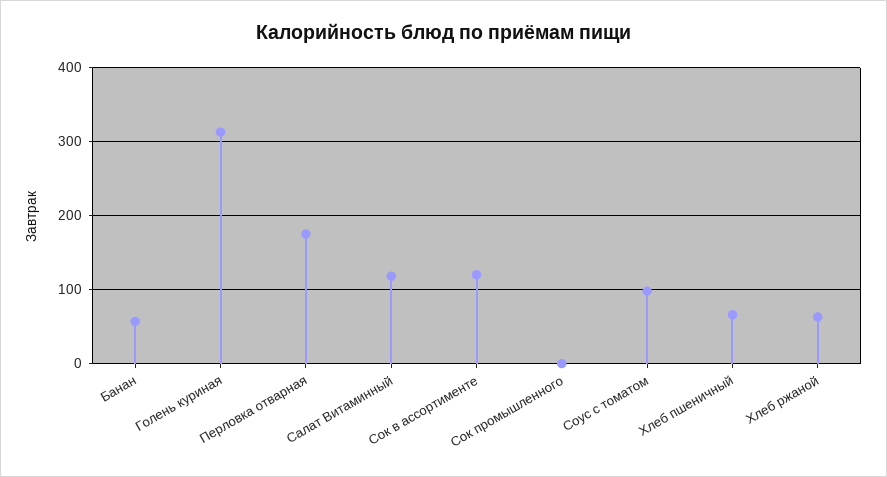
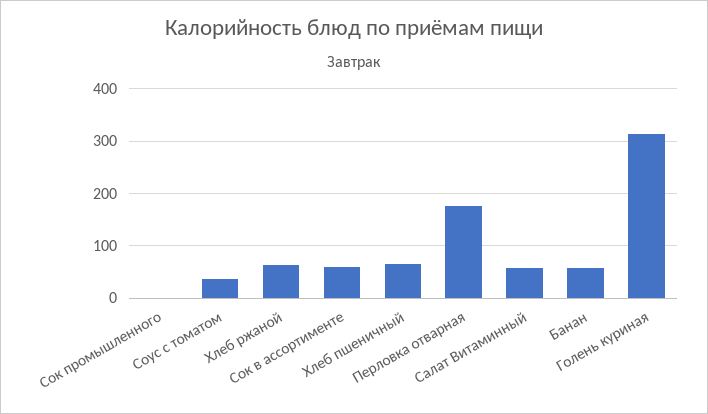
Салат Витаминный: 120 -> 60
Сок в ассортименте: 120 -> 60
Соус с томатом: 100 -> 40

